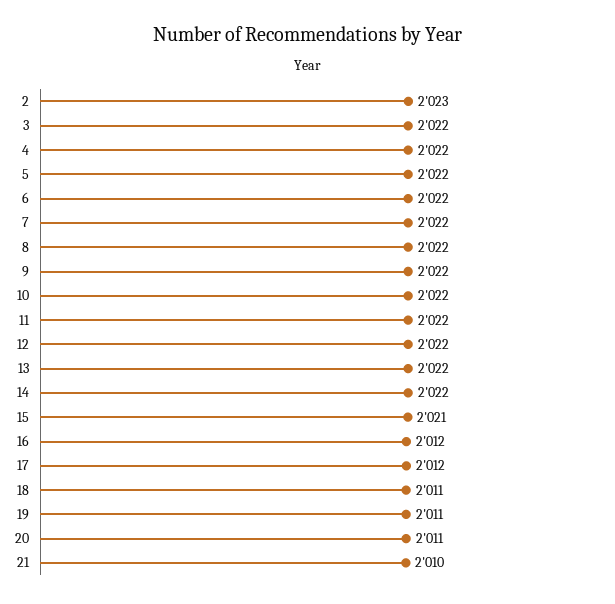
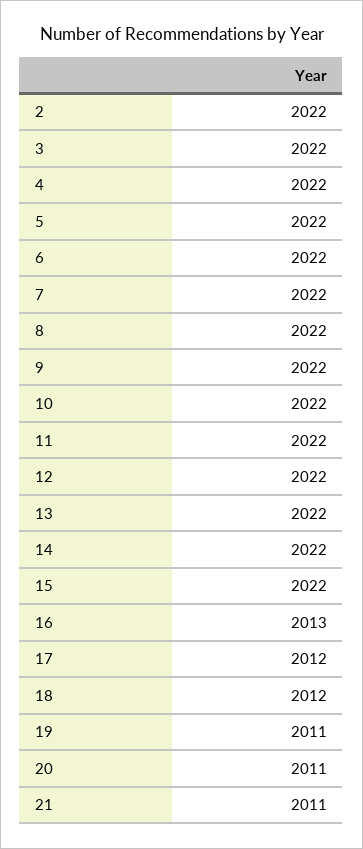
2: 2023 -> 2022
15: 2021 -> 2022
16: 2012 -> 2013
18: 2011 -> 2012
21: 2010 -> 2011

